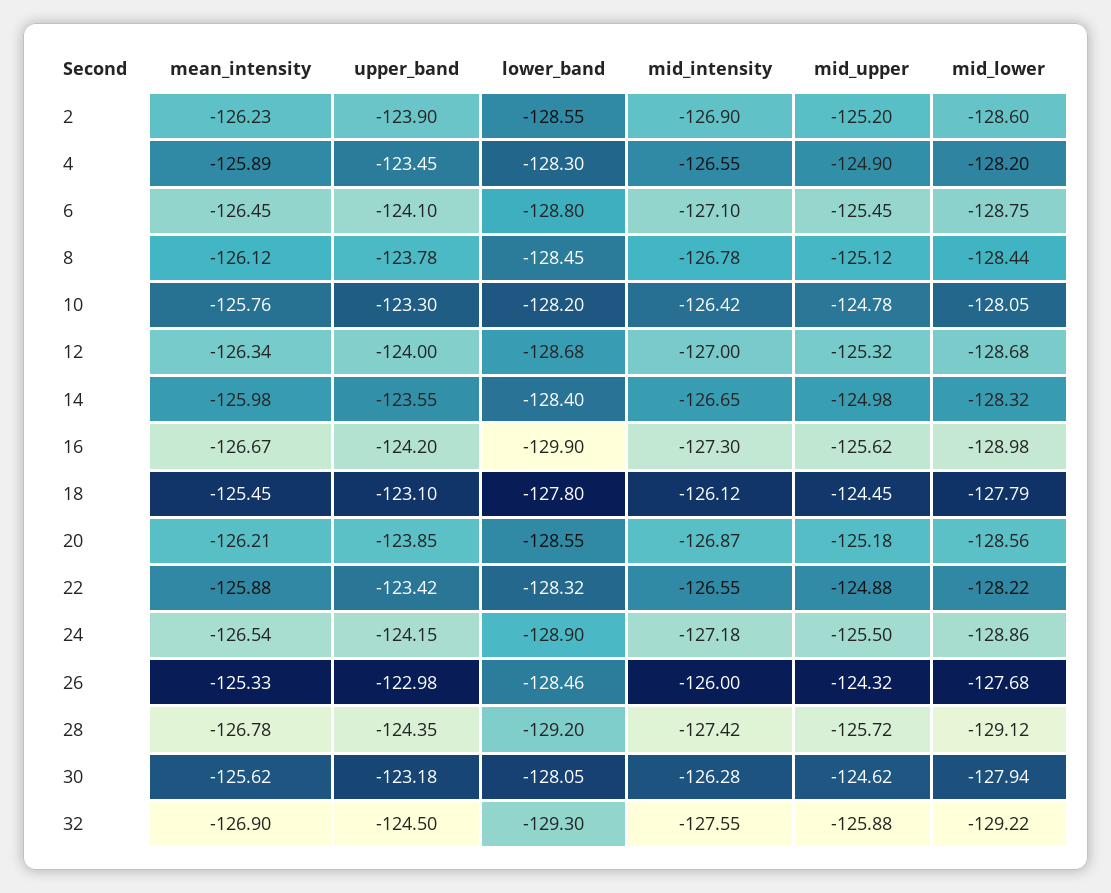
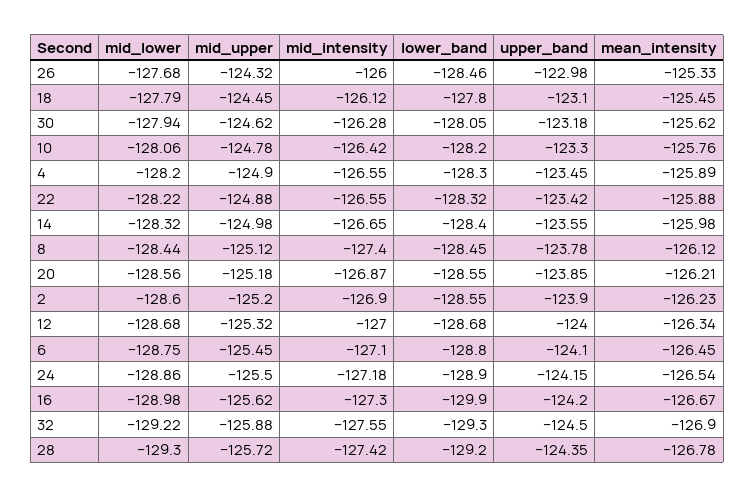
mid_intensity, 8: -126.78 -> -127.4
mid_lower, 10: -128.05 -> -128.06
mid_lower, 28: -129.12 -> -129.3

